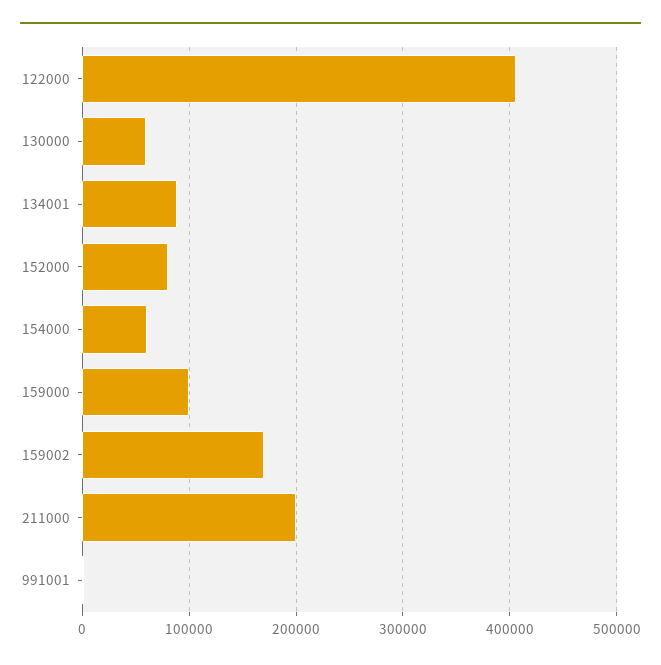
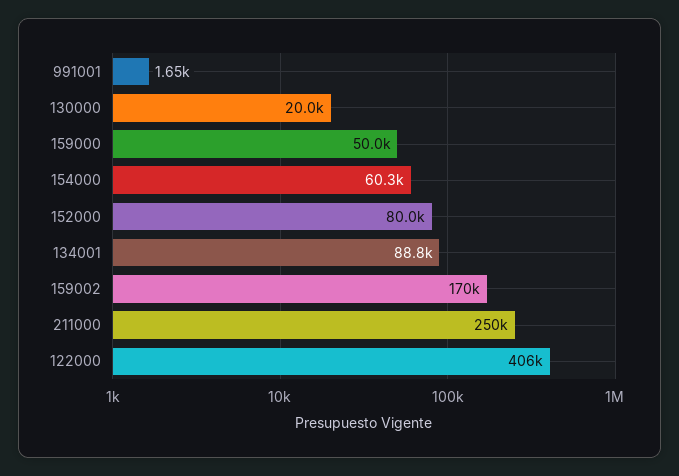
130000: 60000 -> 20000
159000: 100000 -> 50000
211000: 200000 -> 250000

